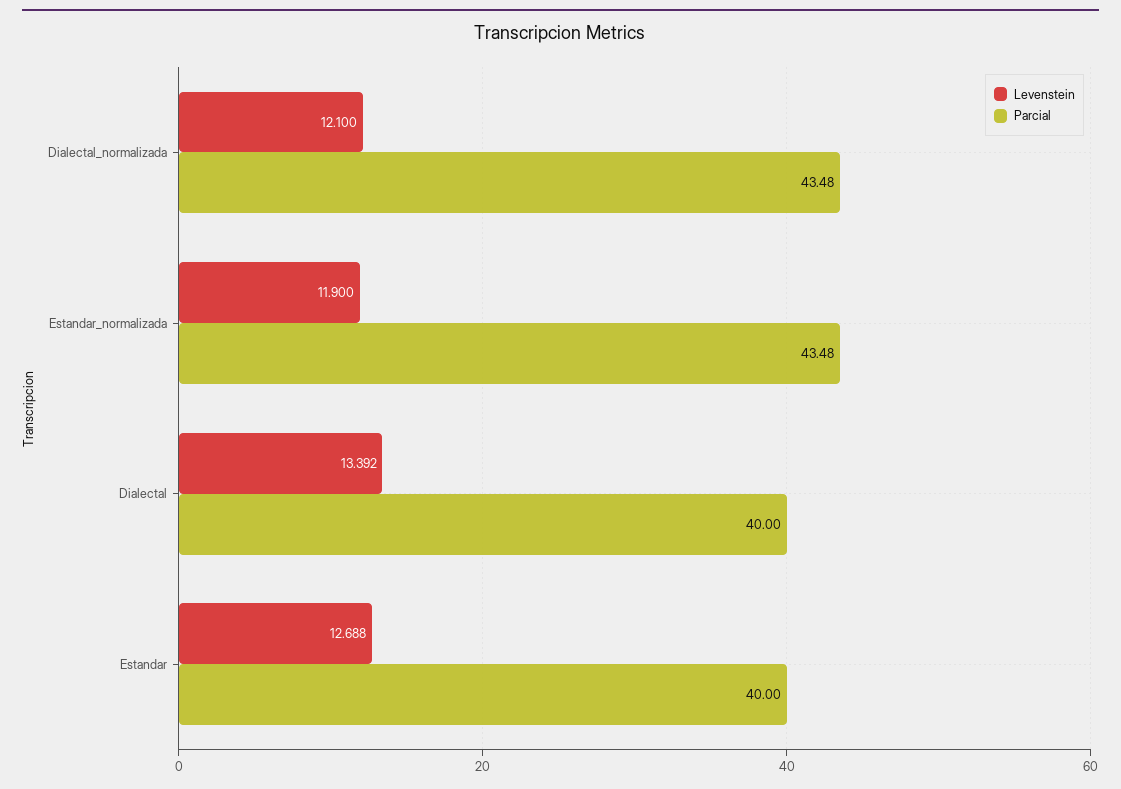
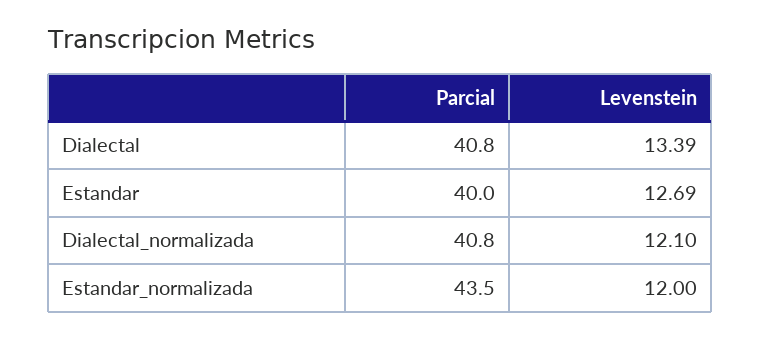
Parcial, Dialectal_normalizada: 43.48 -> 40.8
Levenstein, Estandar_normalizada: 11.9 -> 12
Parcial, Dialectal: 40 -> 40.8

